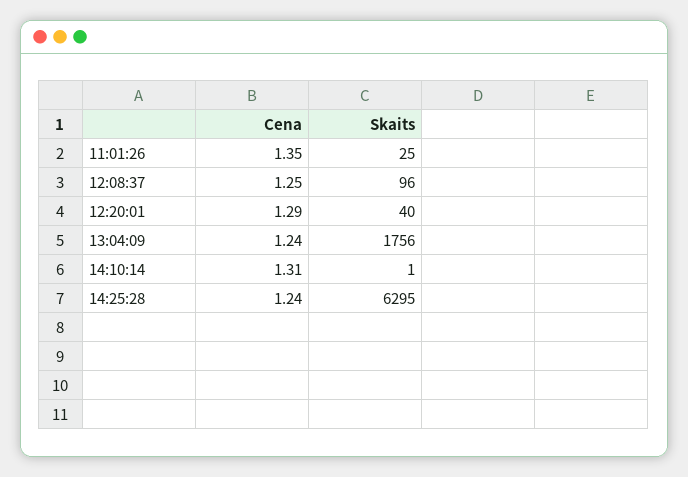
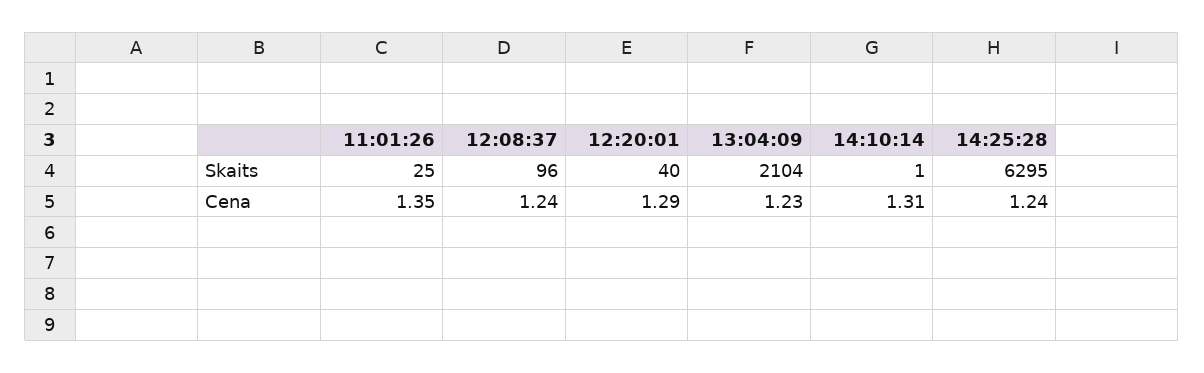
Cena, 12:08:37: 1.25 -> 1.24
Cena, 13:04:09: 1.24 -> 1.23
Skaits, 13:04:09: 1756 -> 2104

